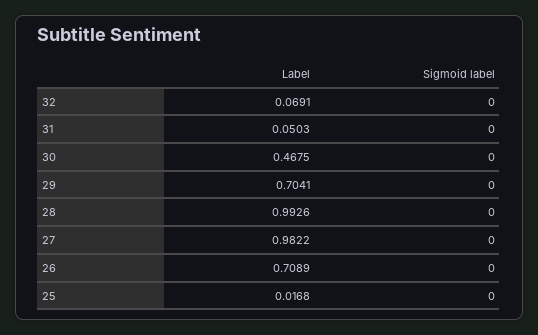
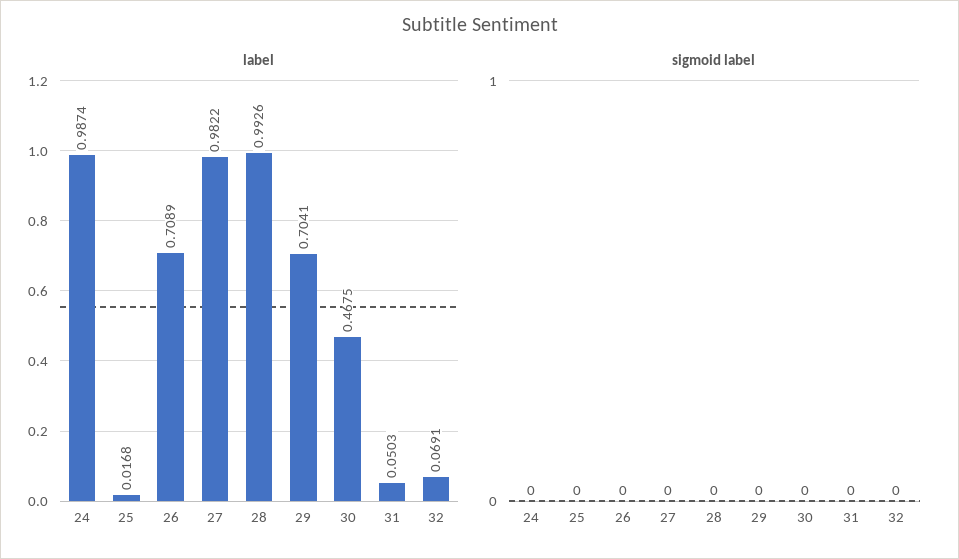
Label, 24: none -> 0.9874
Sigmoid label, 24: none -> 0

